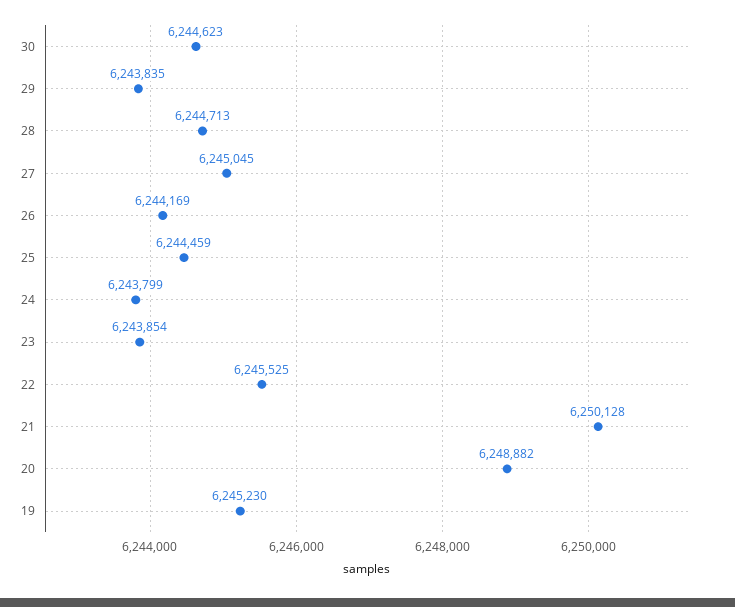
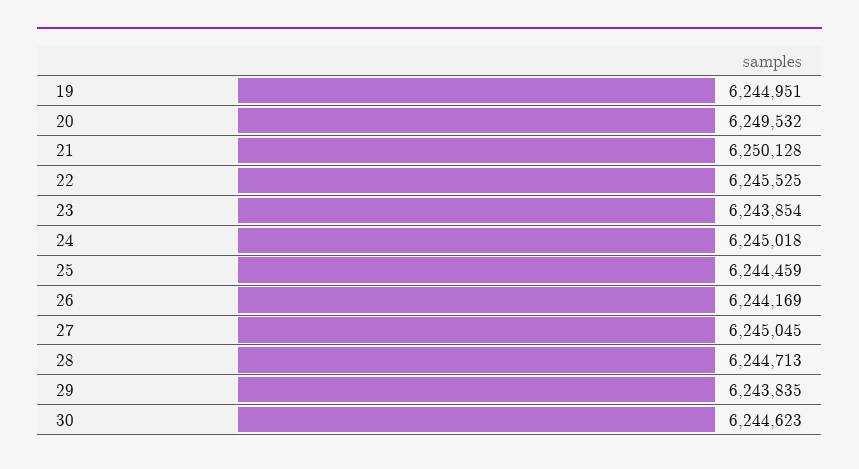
24: 6243799 -> 6245018
20: 6248882 -> 6249532
19: 6245230 -> 6244951

